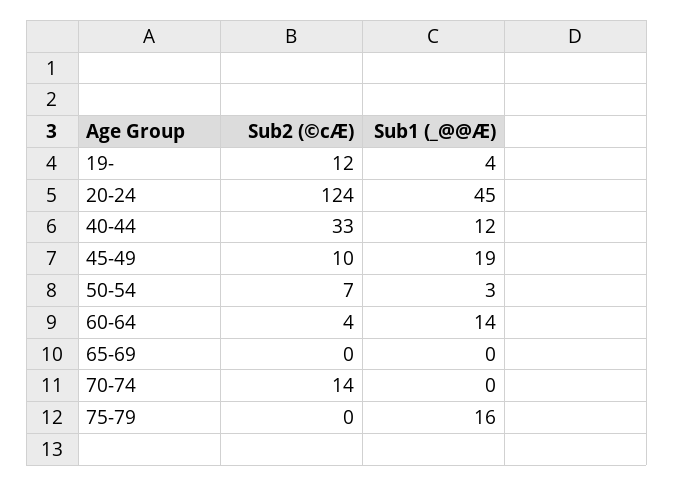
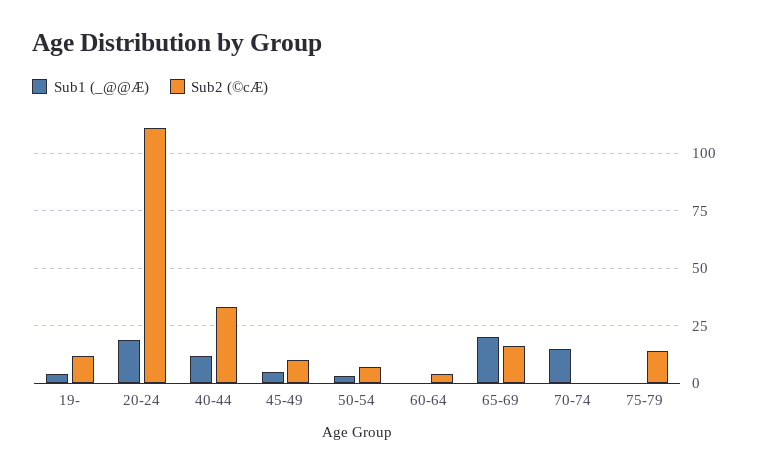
Sub2 (©cÆ), 20-24: 124 -> 110
Sub1 (_@@Æ), 20-24: 45 -> 20
Sub1 (_@@Æ), 45-49: 19 -> 5
Sub1 (_@@Æ), 60-64: 14 -> 0
Sub2 (©cÆ), 65-69: 0 -> 15
Sub1 (_@@Æ), 65-69: 0 -> 20
Sub2 (©cÆ), 70-74: 14 -> 0
Sub1 (_@@Æ), 70-74: 0 -> 15
Sub2 (©cÆ), 75-79: 0 -> 15
Sub1 (_@@Æ), 75-79: 16 -> 0

